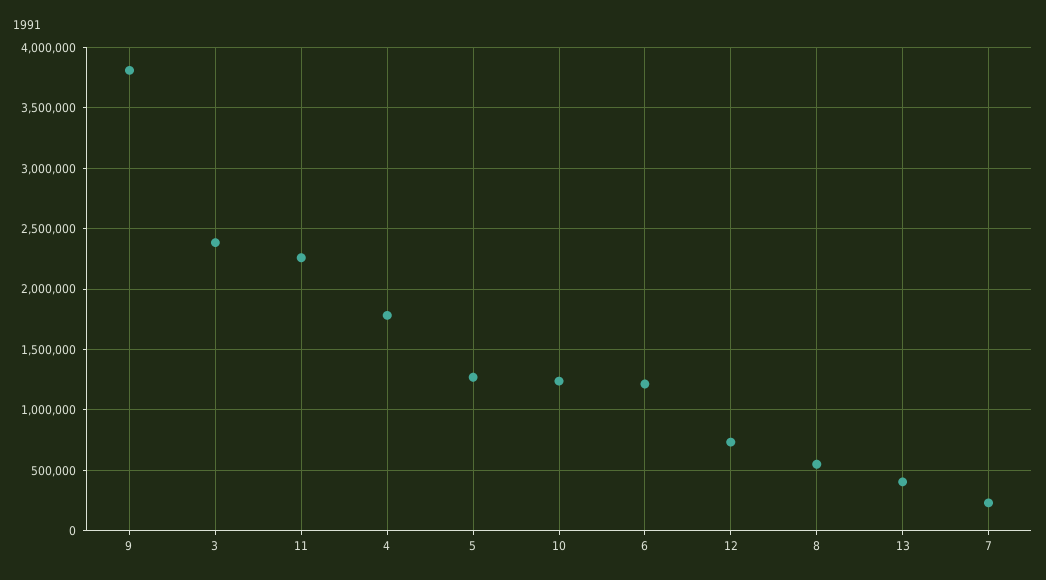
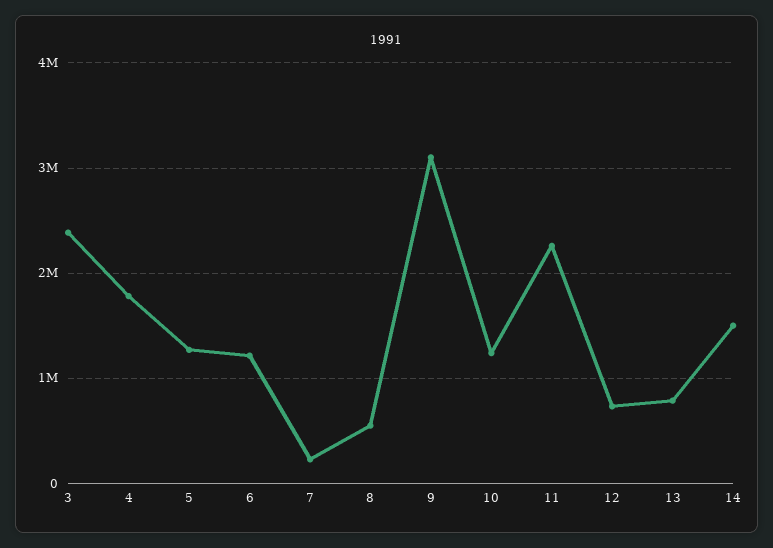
9: 3800000 -> 3100000
13: 400000 -> 800000
14: none -> 1500000

